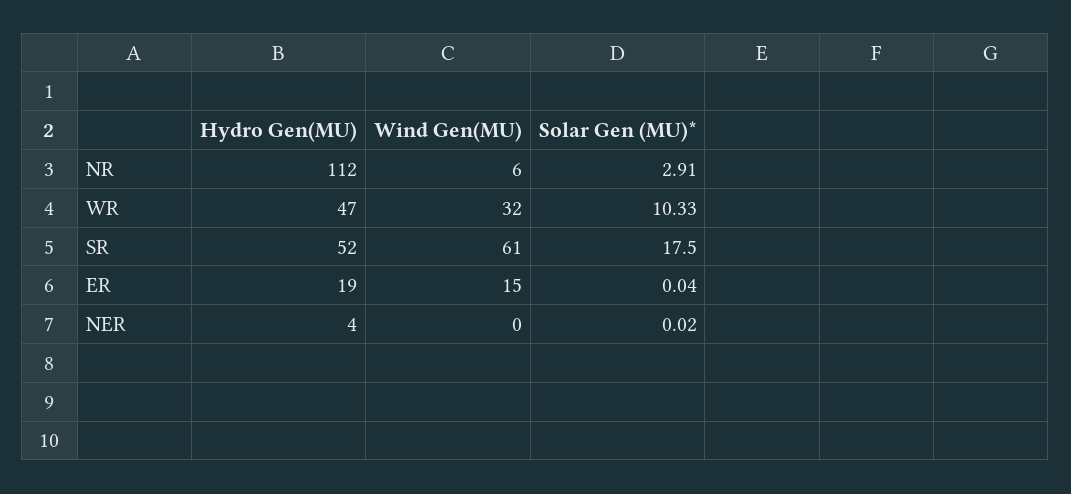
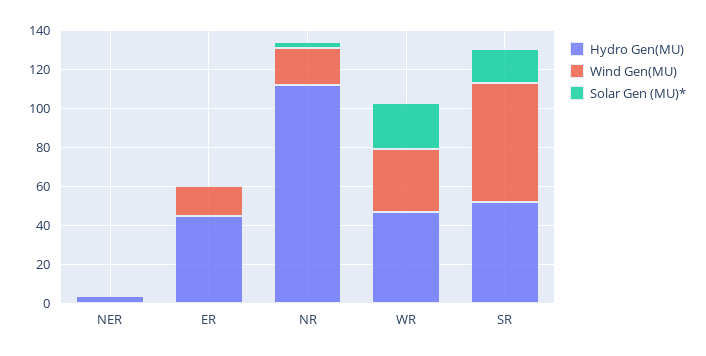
Wind Gen(MU), NR: 6 -> 20
Solar Gen (MU)*, WR: 10.33 -> 25
Hydro Gen(MU), ER: 19 -> 45

